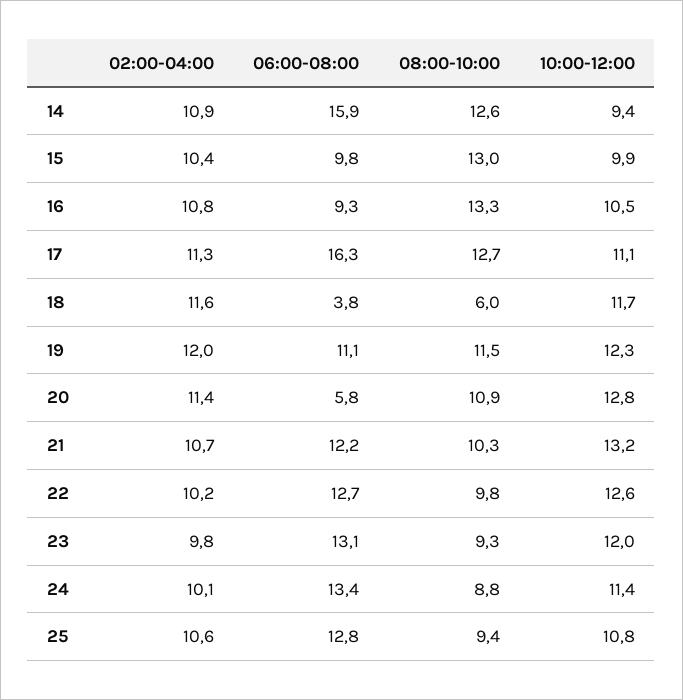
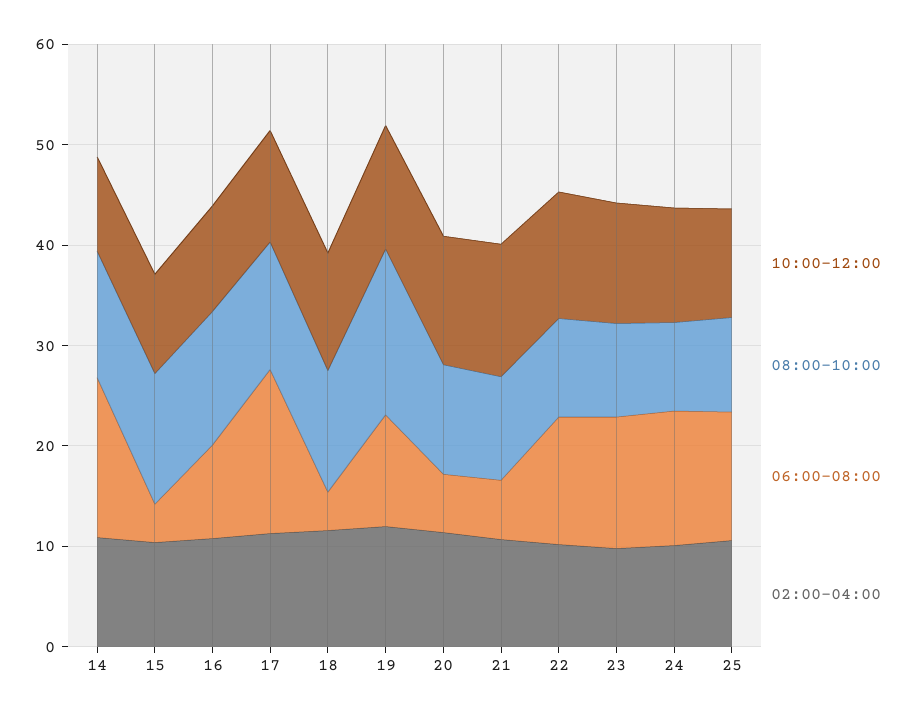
06:00-08:00, 15: 9.8 -> 4
08:00-10:00, 18: 6 -> 12
08:00-10:00, 19: 11.5 -> 16
06:00-08:00, 21: 12.2 -> 6

